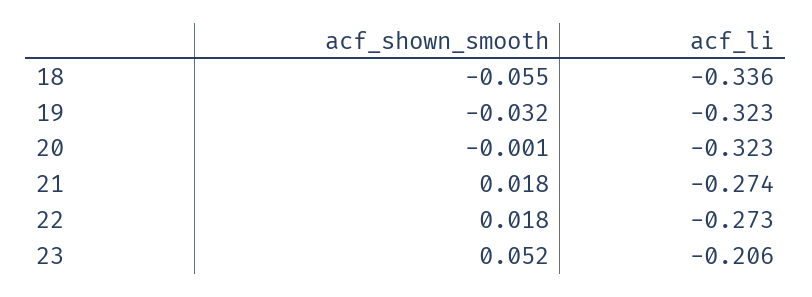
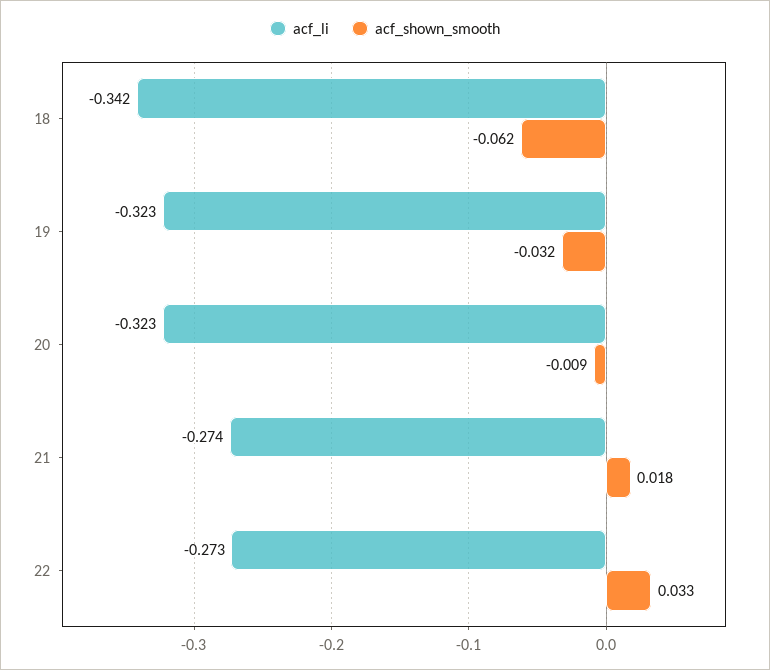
acf_shown_smooth, 18: -0.055 -> -0.062
acf_li, 18: -0.336 -> -0.342
acf_shown_smooth, 20: -0.001 -> -0.009
acf_shown_smooth, 22: 0.018 -> 0.033
acf_shown_smooth, 23: 0.052 -> none
acf_li, 23: -0.206 -> none

